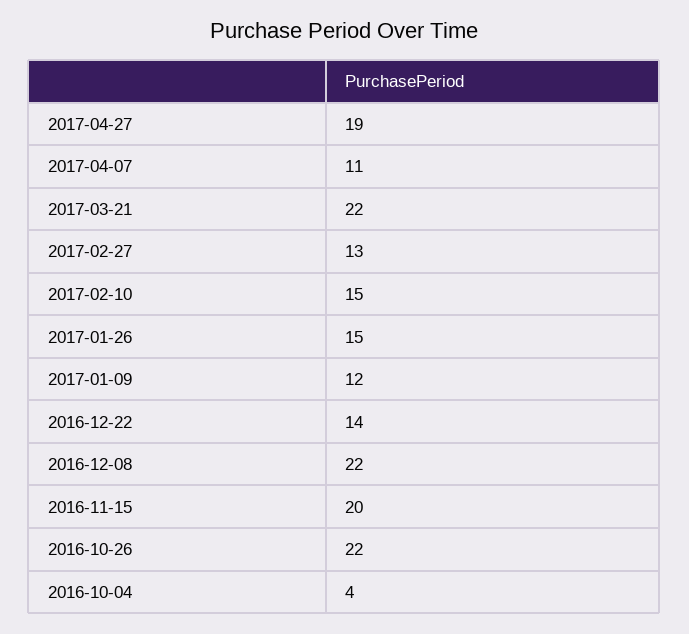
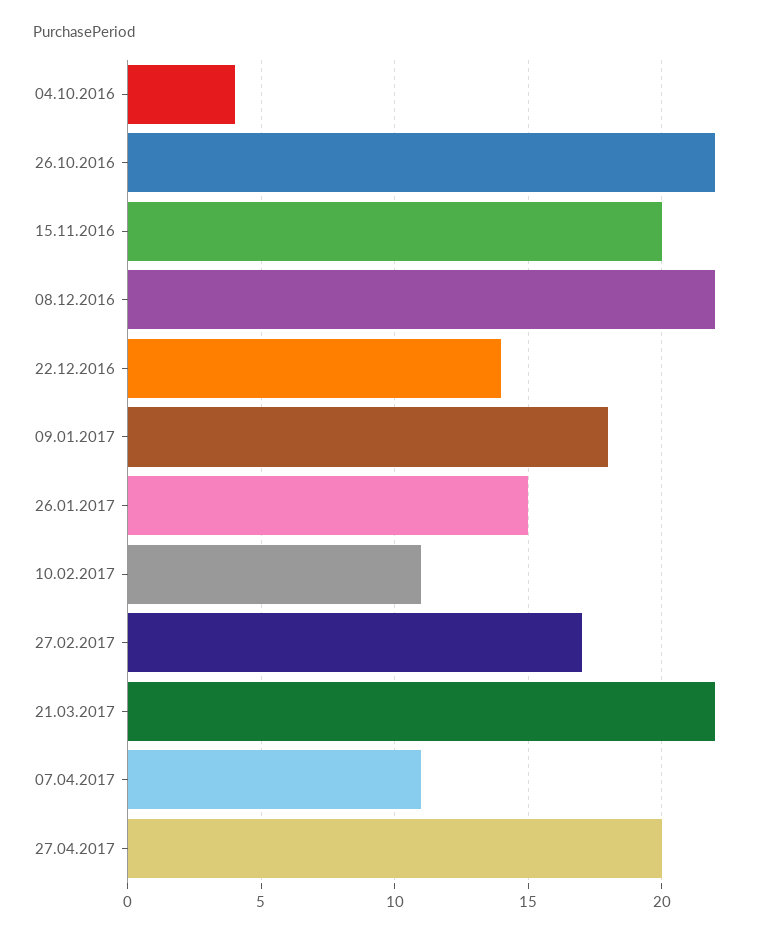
2017-04-27: 19 -> 20
2017-02-27: 13 -> 17
2017-02-10: 15 -> 11
2017-01-09: 12 -> 18

